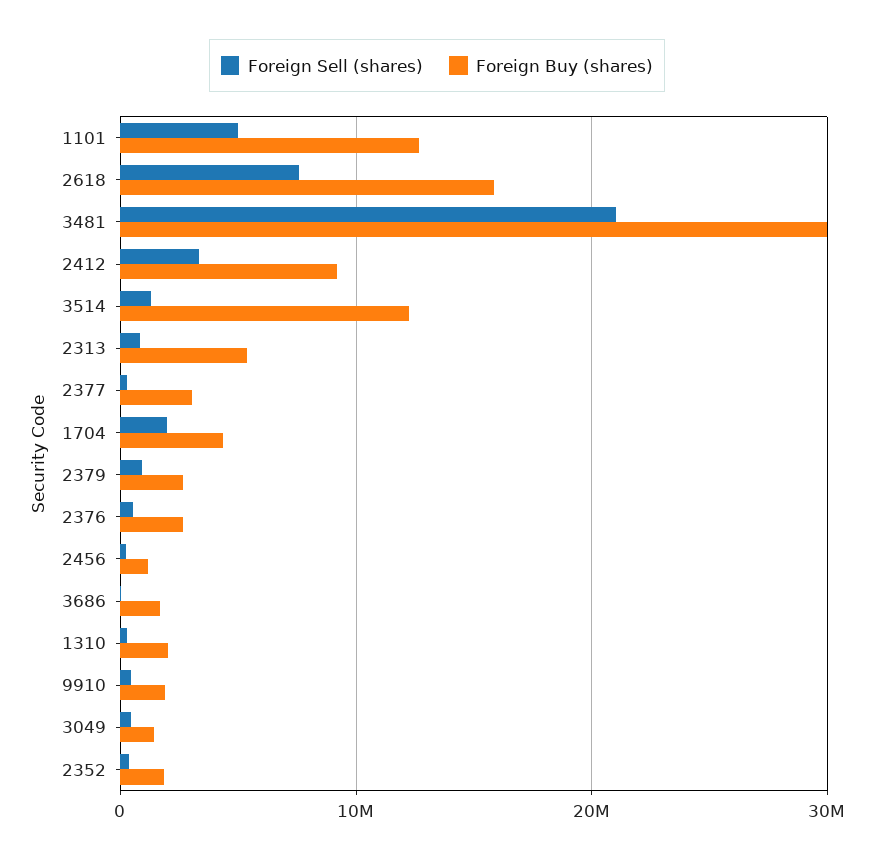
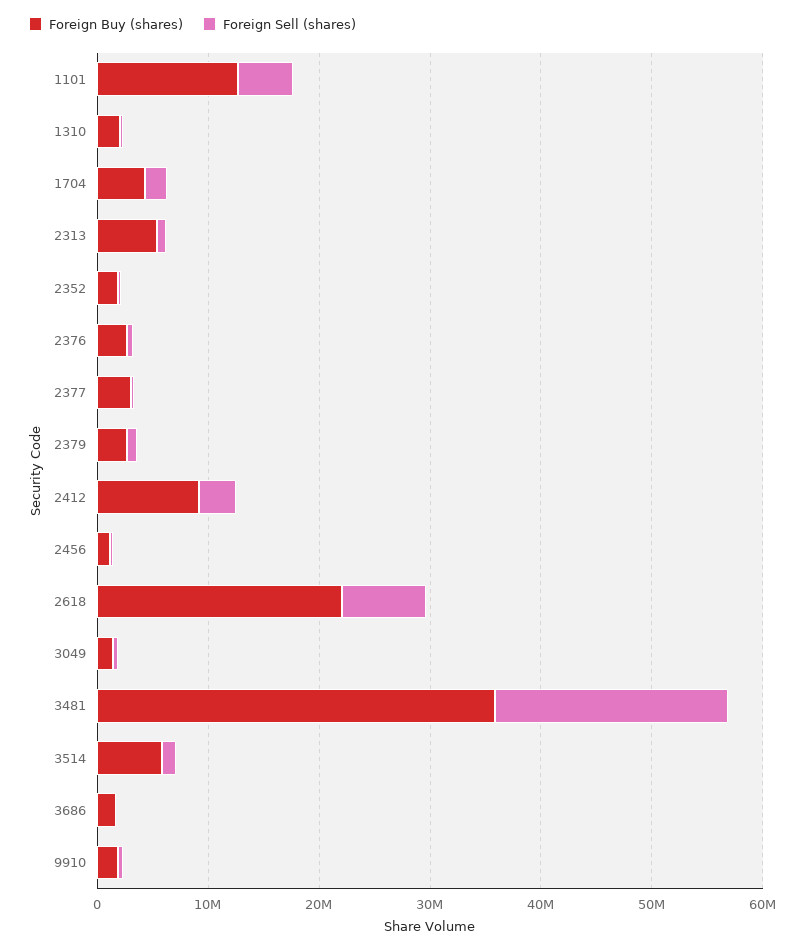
Foreign Buy (shares), 2618: 16000000 -> 22000000
Foreign Buy (shares), 3481: 30000000 -> 36000000
Foreign Buy (shares), 3514: 12000000 -> 6000000

